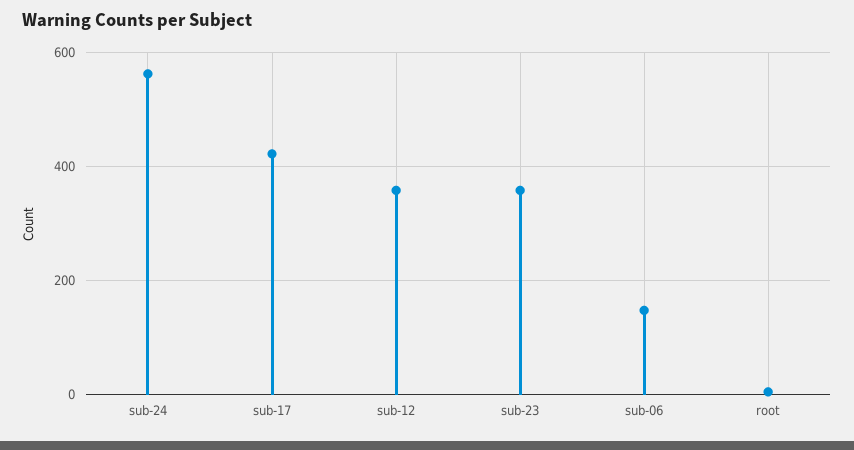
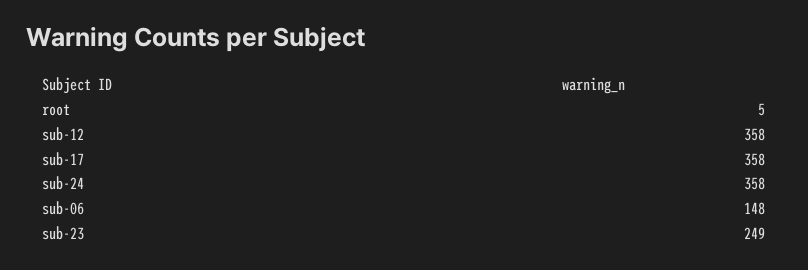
sub-24: 560 -> 358
sub-17: 420 -> 358
sub-23: 360 -> 249

